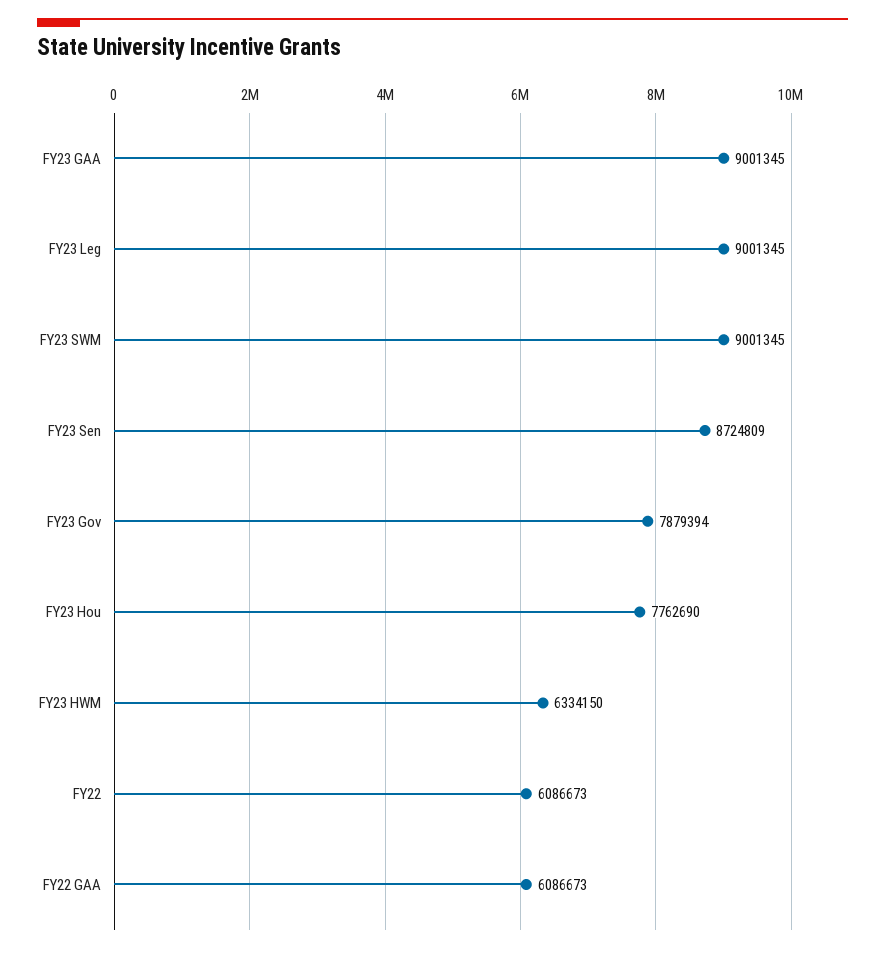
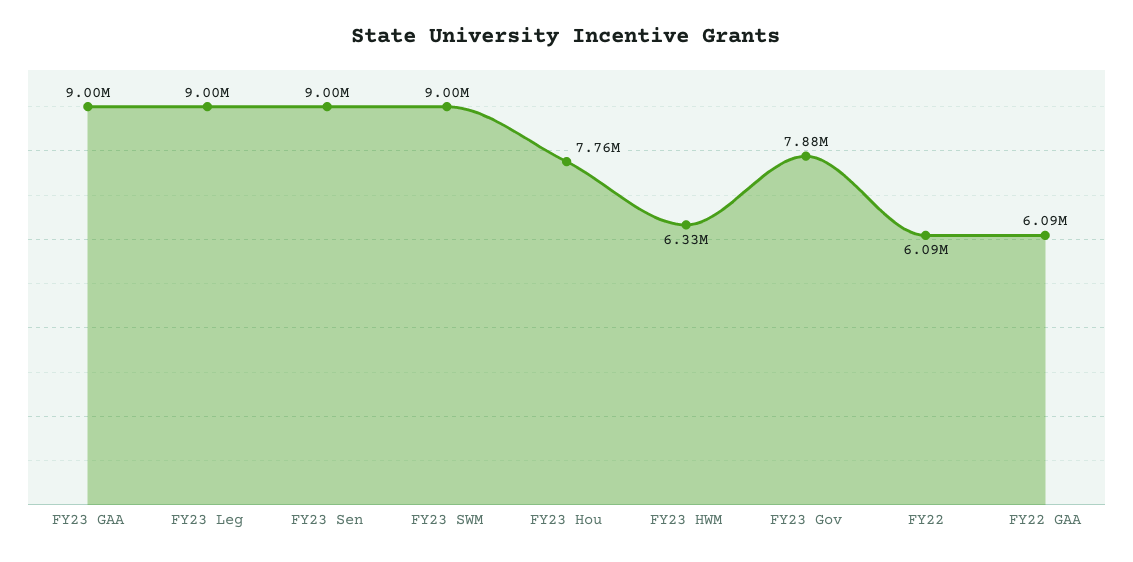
FY23 Sen: 8724809 -> 9000000

